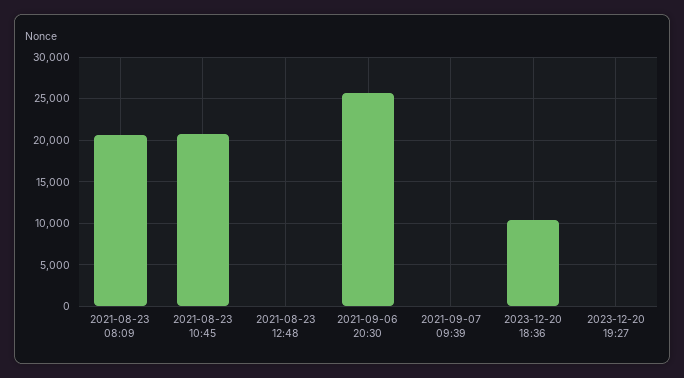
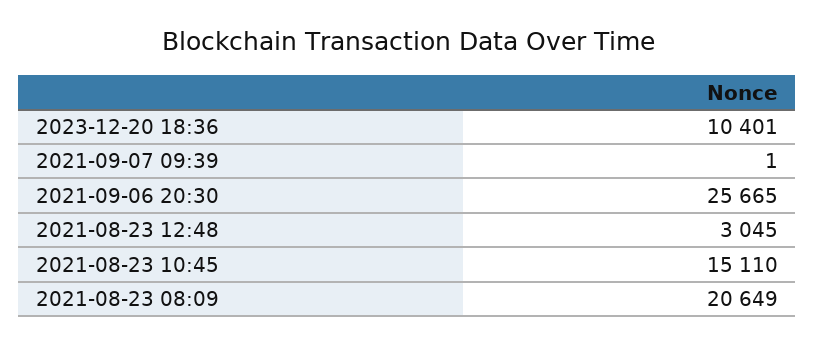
2021-08-23 10:45: 21000 -> 15110
2021-08-23 12:48: 0 -> 3045
2023-12-20 19:27: 0 -> none

